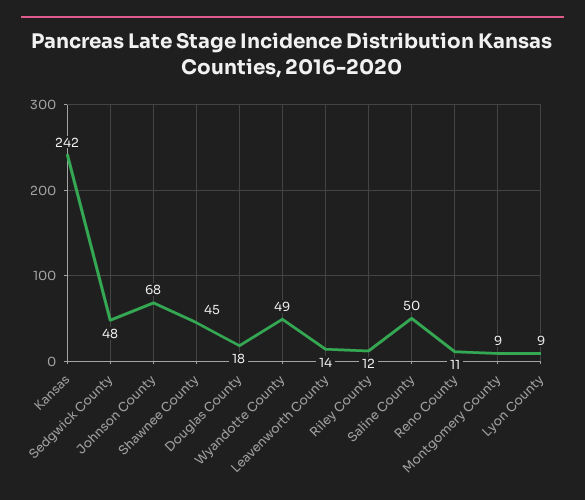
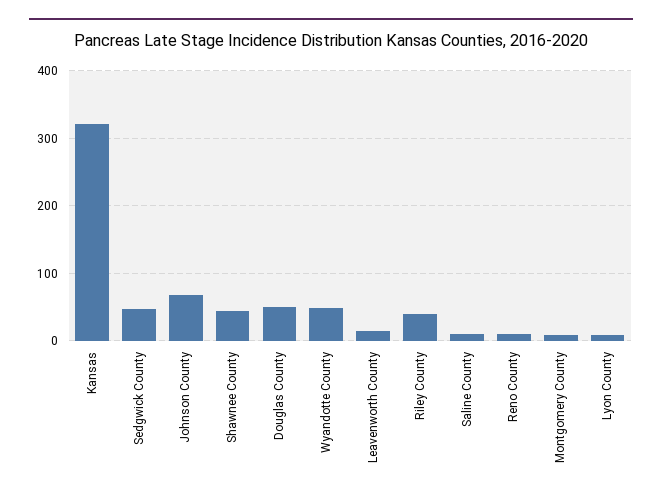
Kansas: 242 -> 320
Douglas County: 18 -> 50
Riley County: 12 -> 40
Saline County: 50 -> 10

